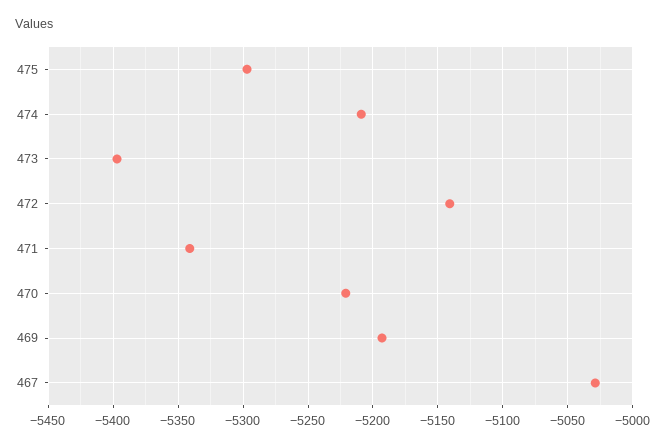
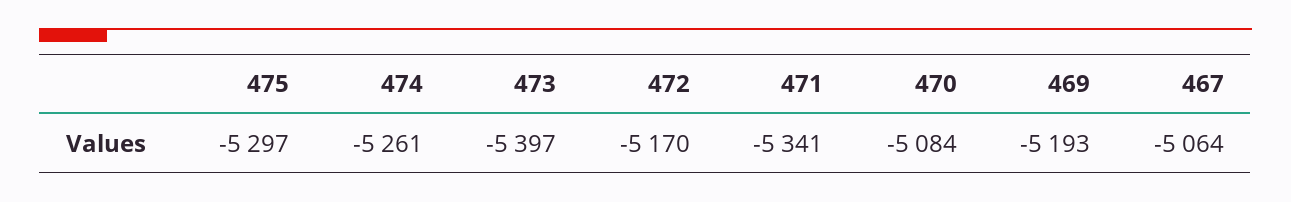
474: -5210 -> -5261
472: -5140 -> -5170
470: -5220 -> -5084
467: -5030 -> -5064

